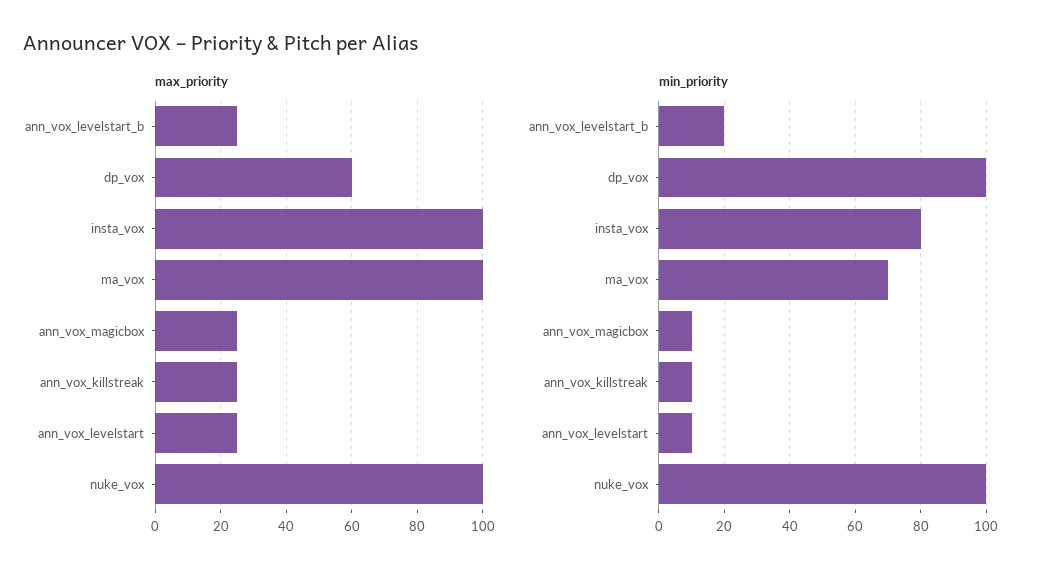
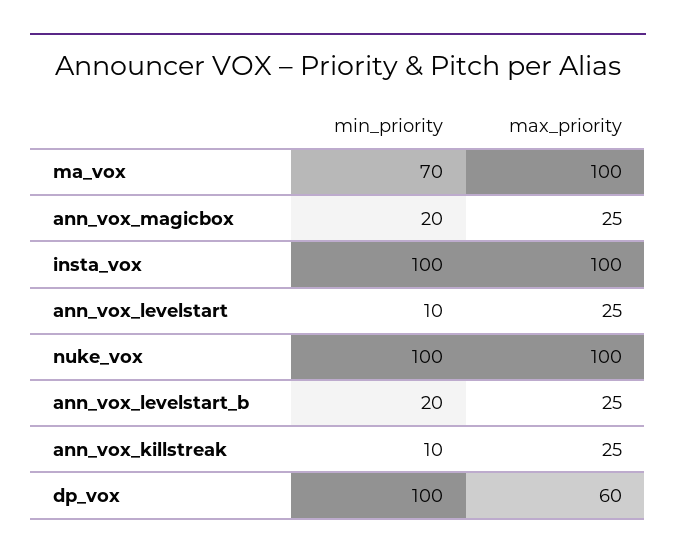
min_priority, insta_vox: 80 -> 100
min_priority, ann_vox_magicbox: 10 -> 20

